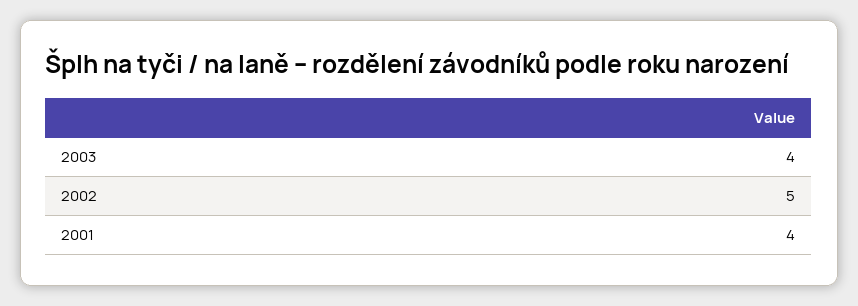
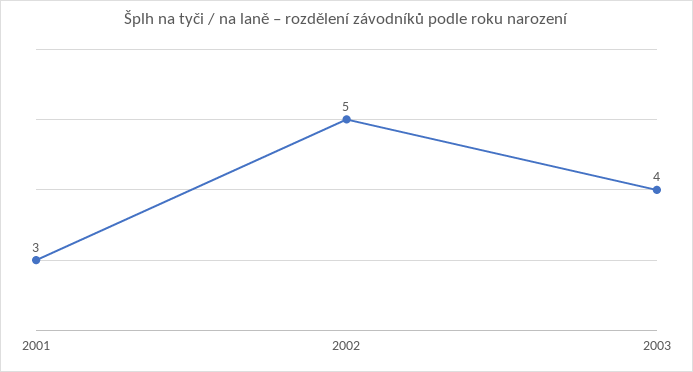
2001: 4 -> 3

